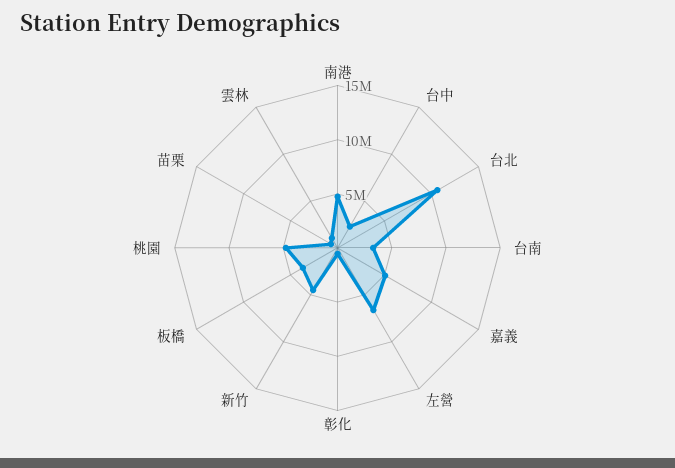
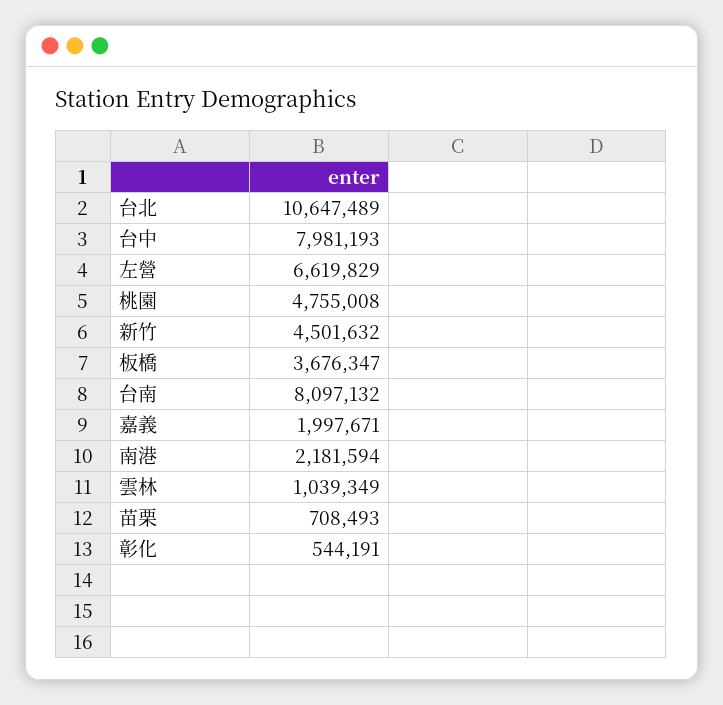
南港: 5000000 -> 2181594
台中: 2000000 -> 7981193
台南: 3000000 -> 8097132
嘉義: 5000000 -> 1997671

